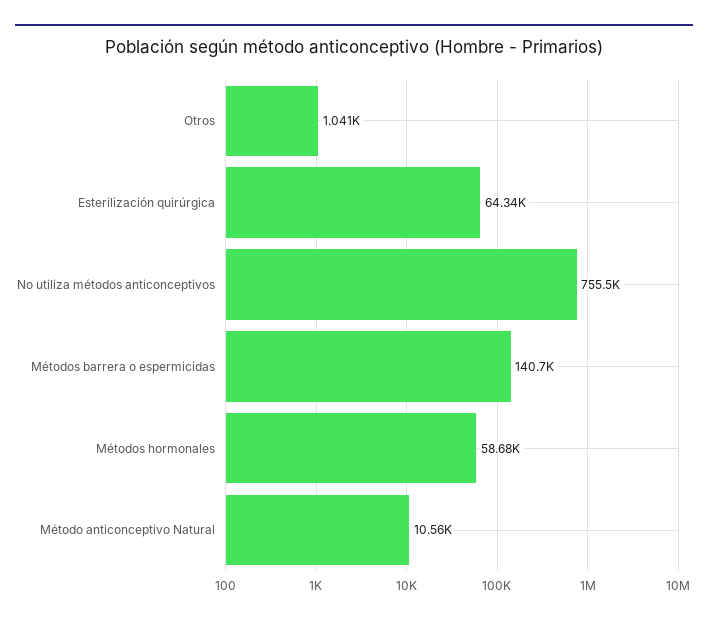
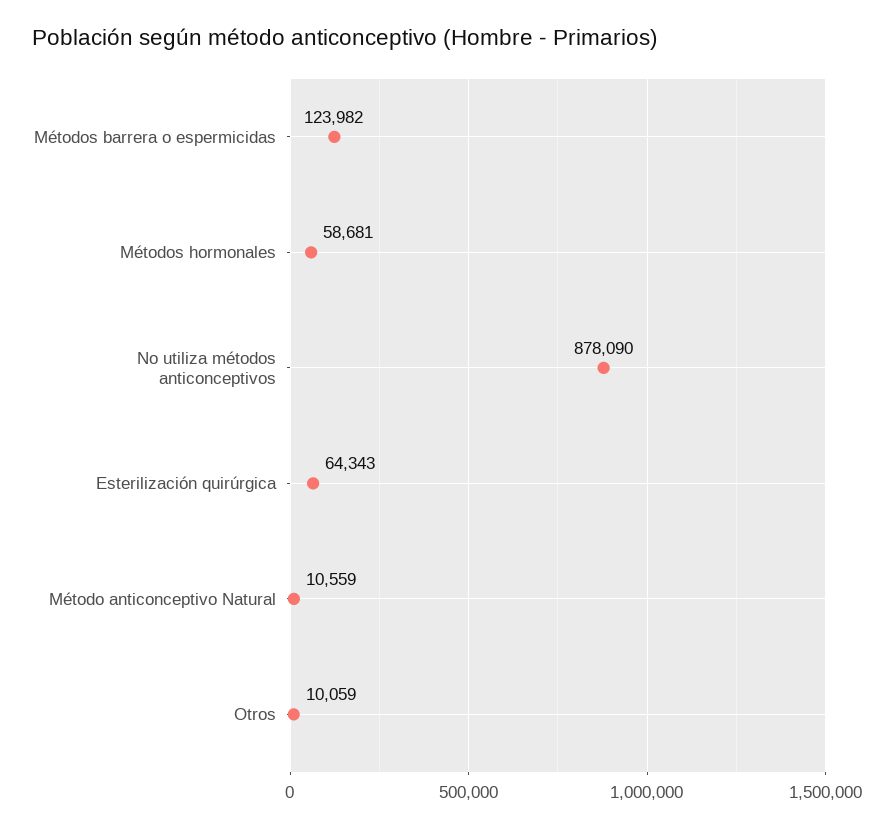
Otros: 1041 -> 10059
No utiliza métodos anticonceptivos: 755500 -> 878090
Métodos barrera o espermicidas: 140700 -> 123982

